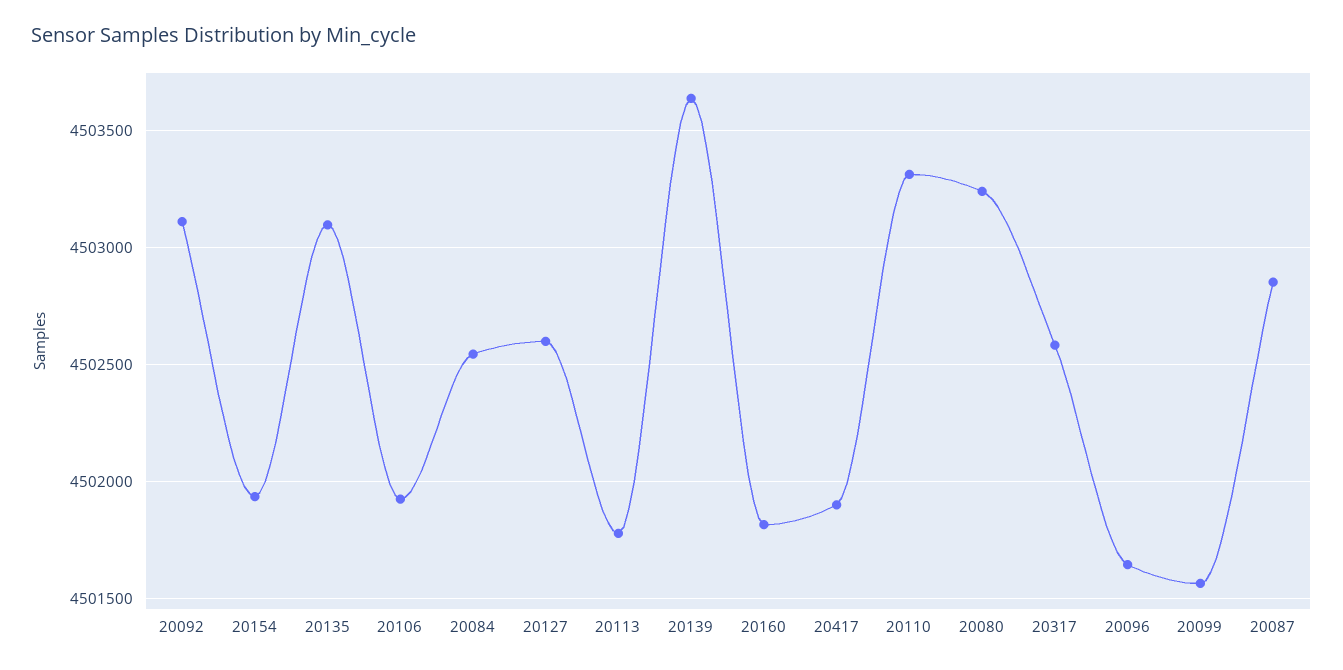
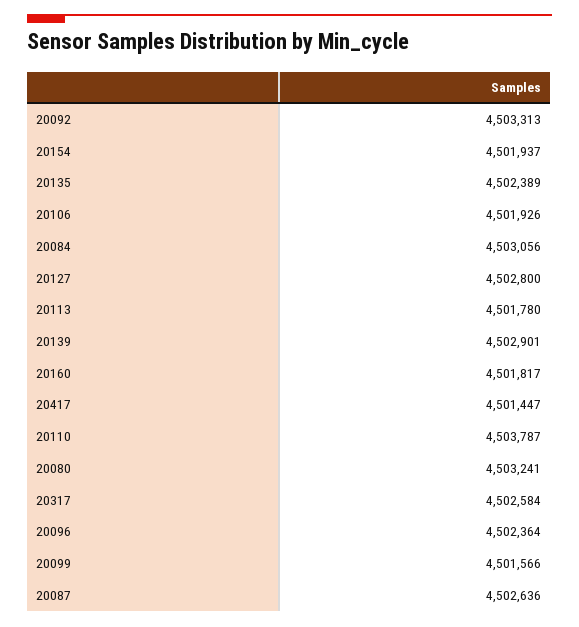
20092: 4503100 -> 4503313
20135: 4503100 -> 4502389
20084: 4502550 -> 4503056
20127: 4502600 -> 4502800
20139: 4503650 -> 4502901
20417: 4501900 -> 4501447
20110: 4503300 -> 4503787
20096: 4501650 -> 4502364
20087: 4502850 -> 4502636

